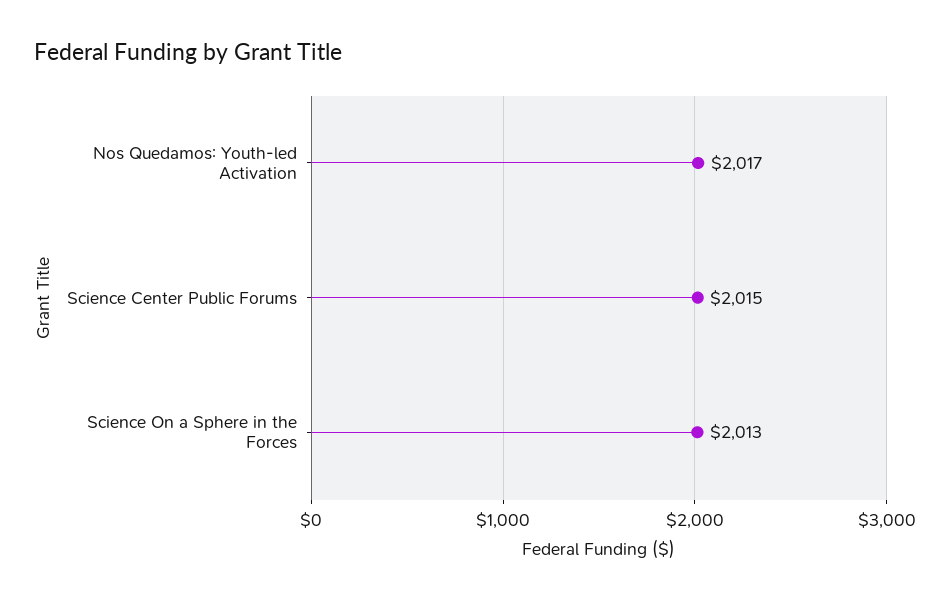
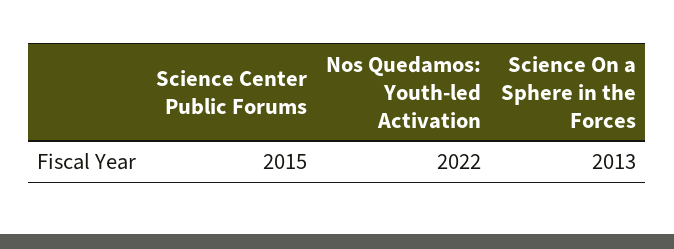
Nos Quedamos: Youth-led Activation: 2017 -> 2022

